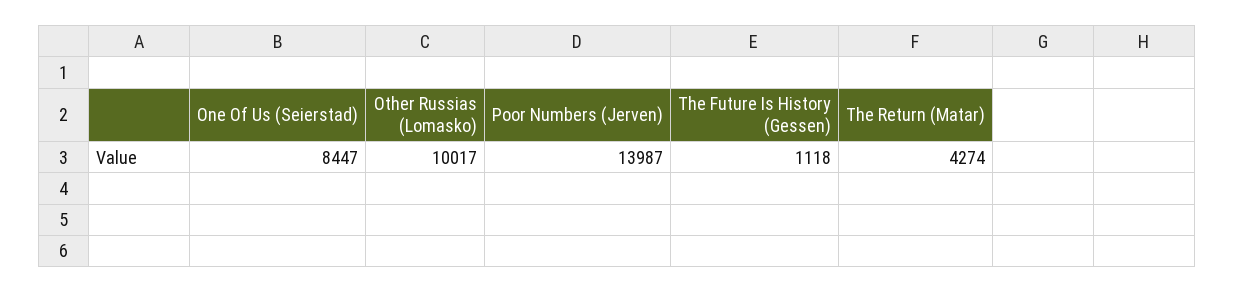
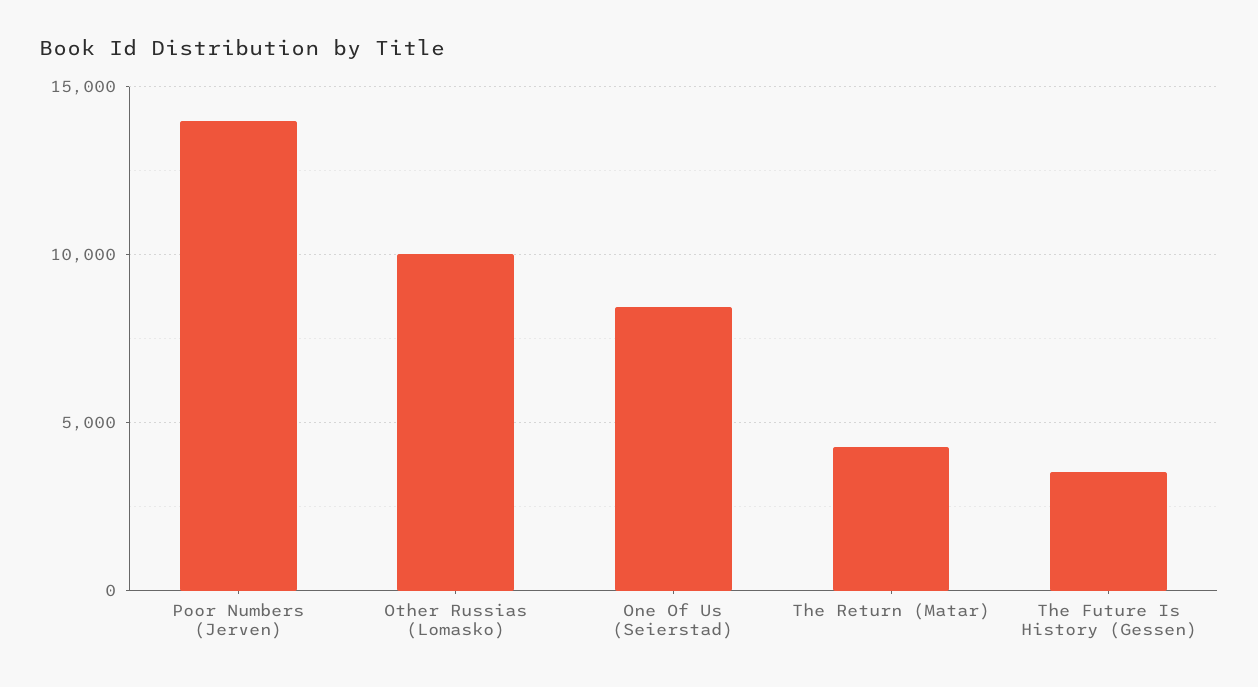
The Future Is History (Gessen): 1118 -> 3500

